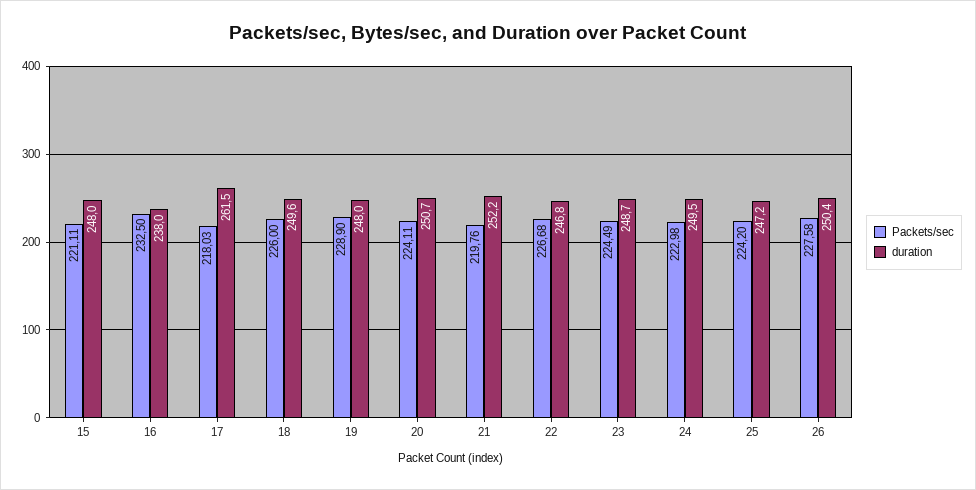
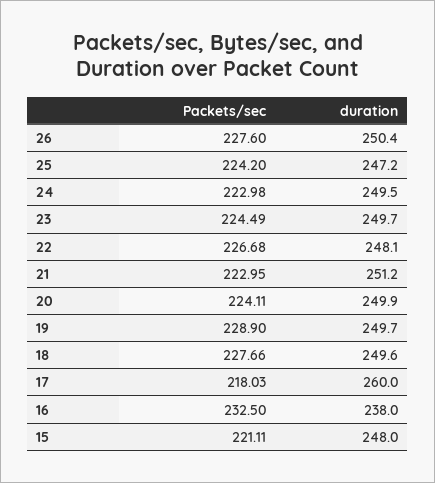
duration, 17: 261.5 -> 260
Packets/sec, 18: 226 -> 227.66
duration, 19: 248 -> 249.7
duration, 20: 250.7 -> 249.9
Packets/sec, 21: 219.76 -> 222.95
duration, 21: 252.2 -> 251.2
duration, 22: 246.8 -> 248.1
duration, 23: 248.7 -> 249.7
Packets/sec, 26: 227.58 -> 227.6

